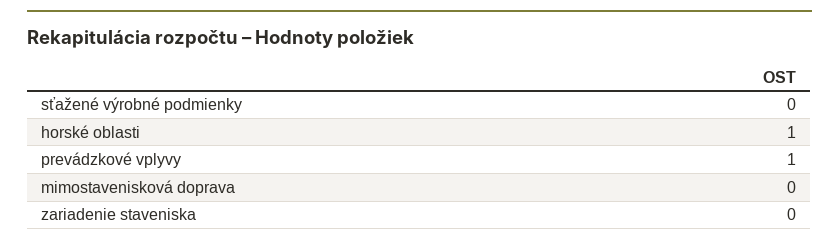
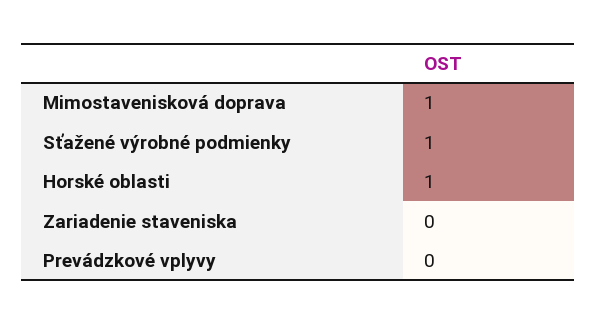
sťažené výrobné podmienky: 0 -> 1
prevádzkové vplyvy: 1 -> 0
mimostavenisková doprava: 0 -> 1

